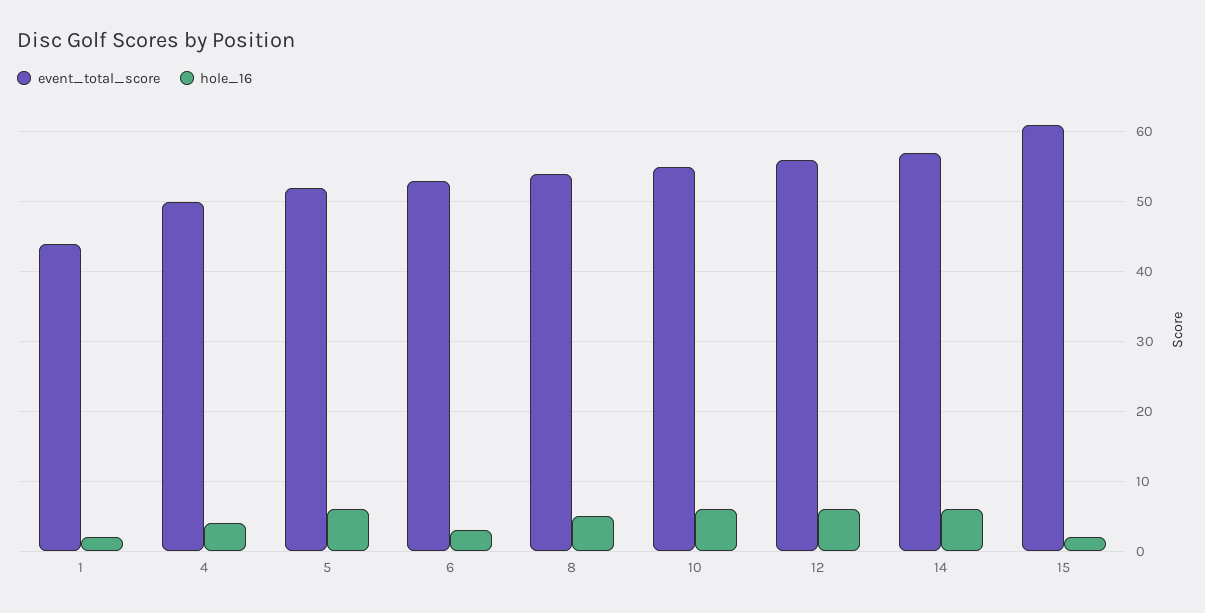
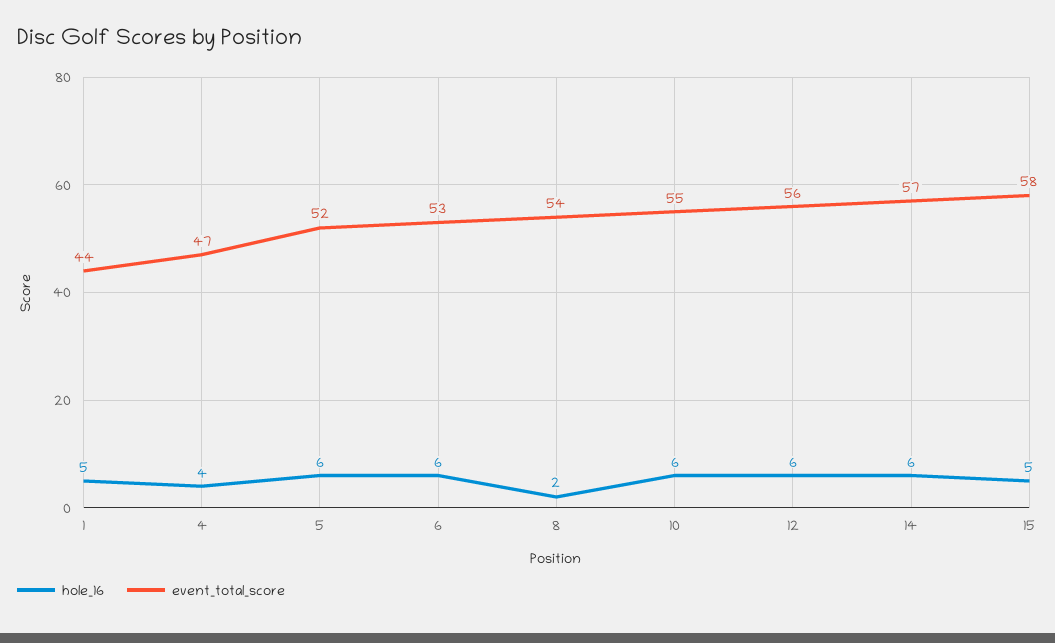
hole_16, 1: 2 -> 5
event_total_score, 4: 50 -> 47
hole_16, 6: 3 -> 6
hole_16, 8: 5 -> 2
event_total_score, 15: 61 -> 58
hole_16, 15: 2 -> 5

